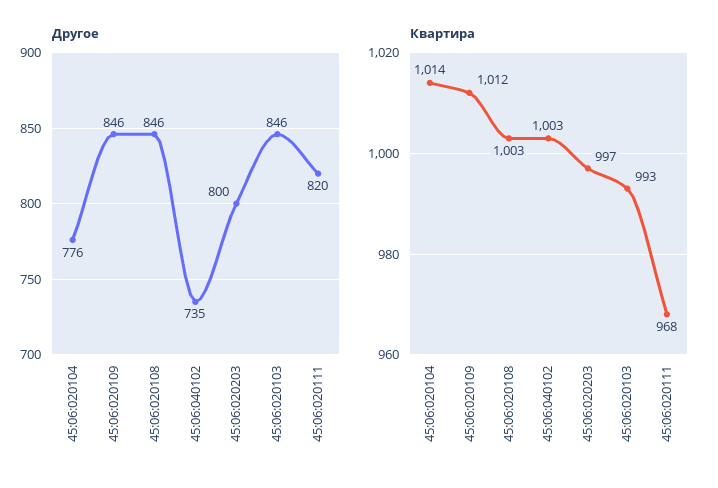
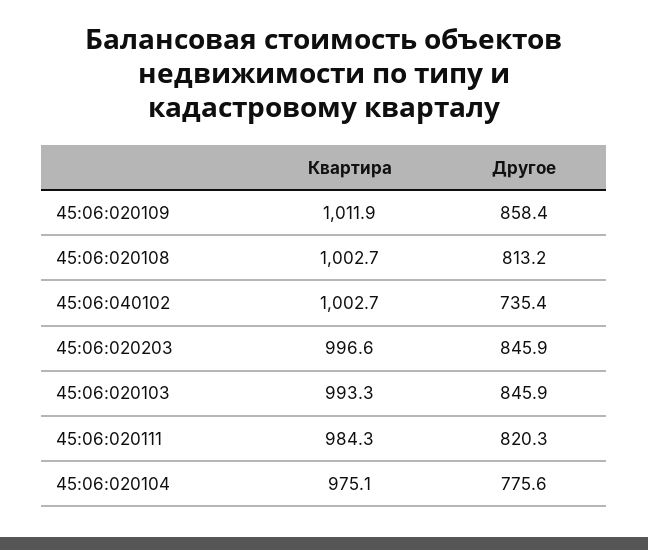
Другое, 45:06:020109: 846 -> 858.4
Другое, 45:06:020108: 846 -> 813.2
Другое, 45:06:020203: 800 -> 845.9
Квартира, 45:06:020104: 1014 -> 975.1
Квартира, 45:06:020111: 968 -> 984.3

